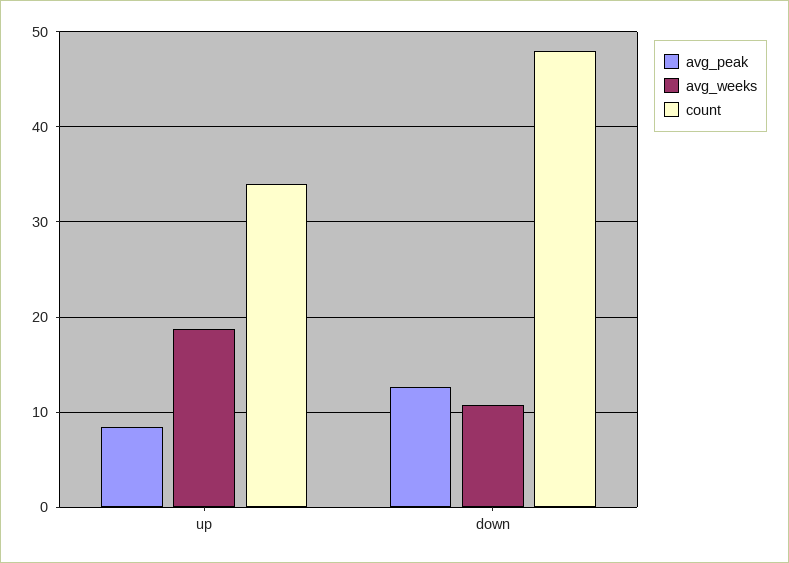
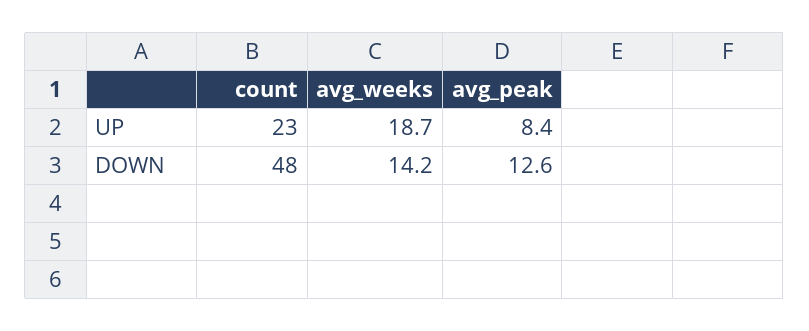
count, up: 34 -> 23
avg_weeks, down: 11 -> 14.2

